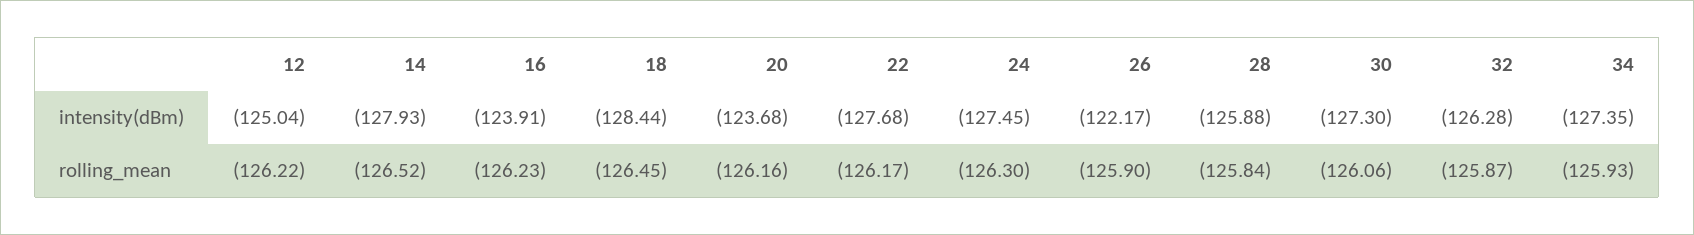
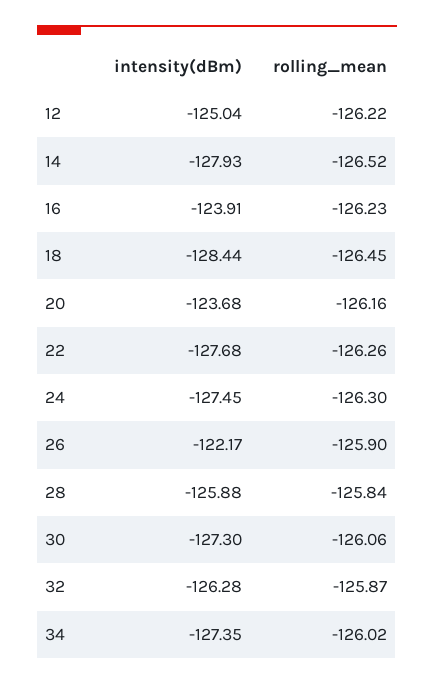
22, rolling_mean: -126.17 -> -126.26
34, rolling_mean: -125.93 -> -126.02

